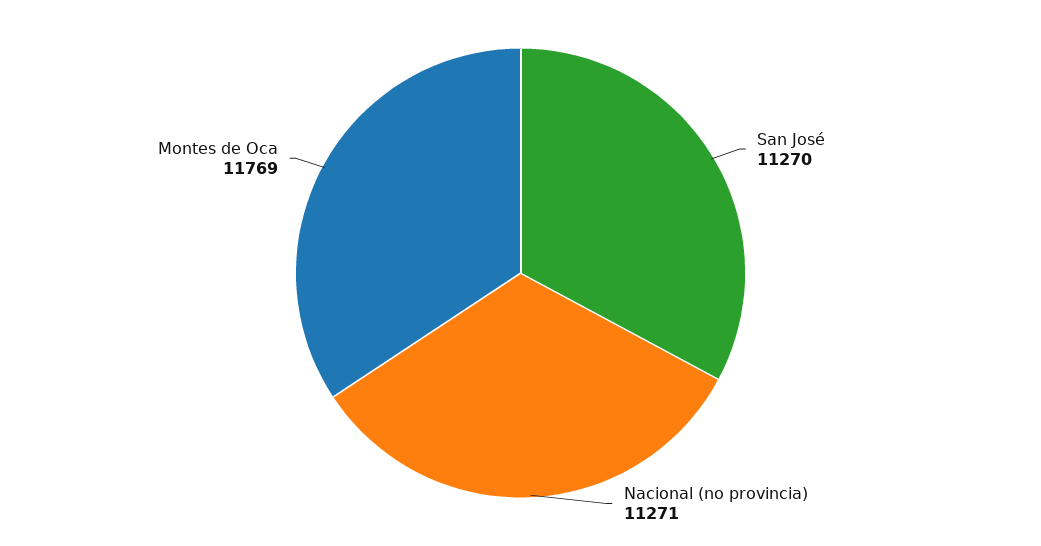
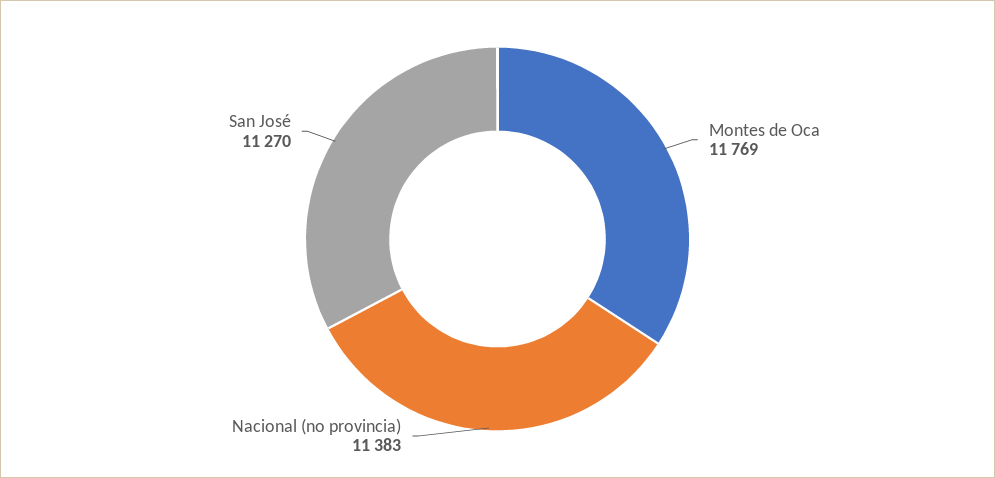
Nacional (no provincia): 11271 -> 11383

